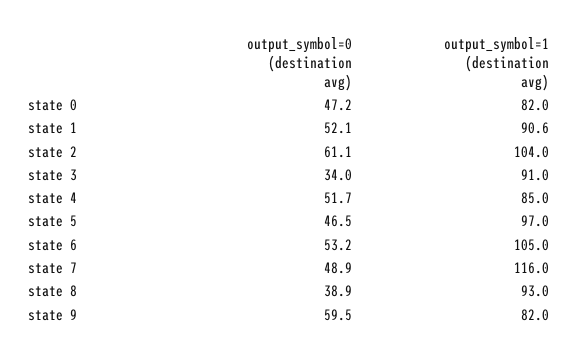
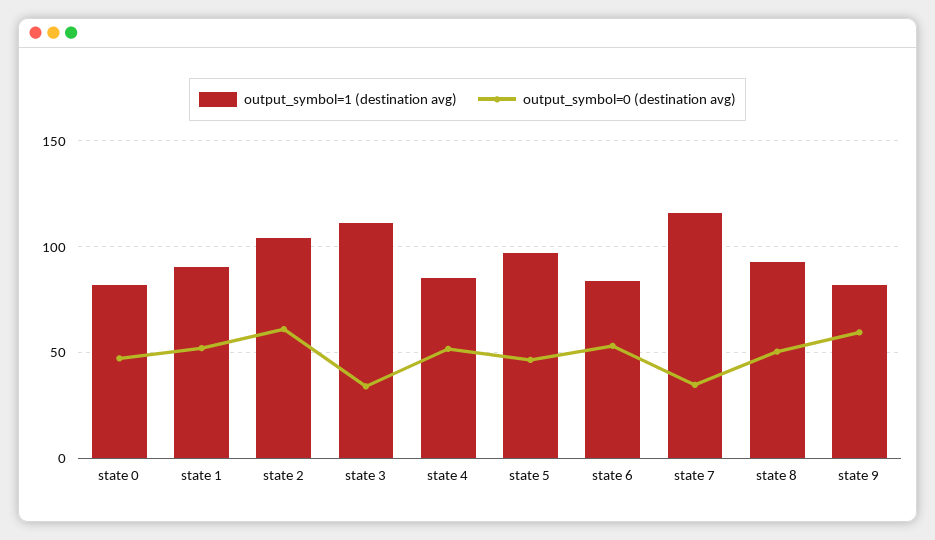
output_symbol=1 (destination avg), state 3: 91 -> 110
output_symbol=1 (destination avg), state 6: 105 -> 85
output_symbol=0 (destination avg), state 7: 48.9 -> 35
output_symbol=0 (destination avg), state 8: 38.9 -> 50

